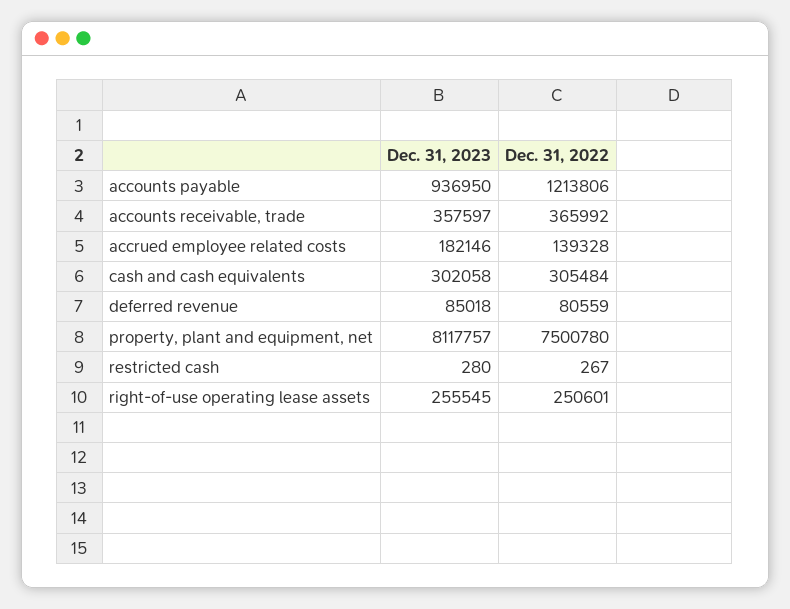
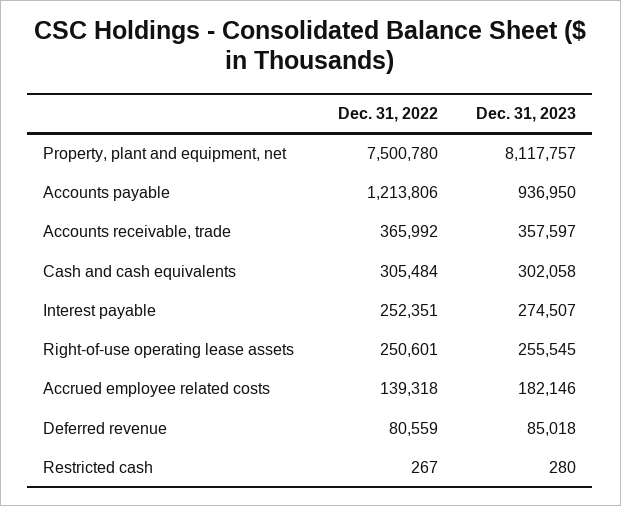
Dec. 31, 2022, accrued employee related costs: 139328 -> 139318
Dec. 31, 2022, Interest payable: none -> 252351
Dec. 31, 2023, Interest payable: none -> 274507

